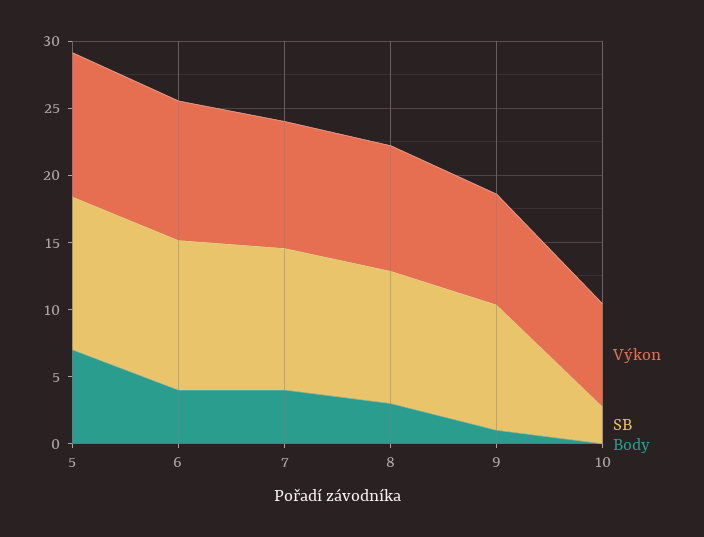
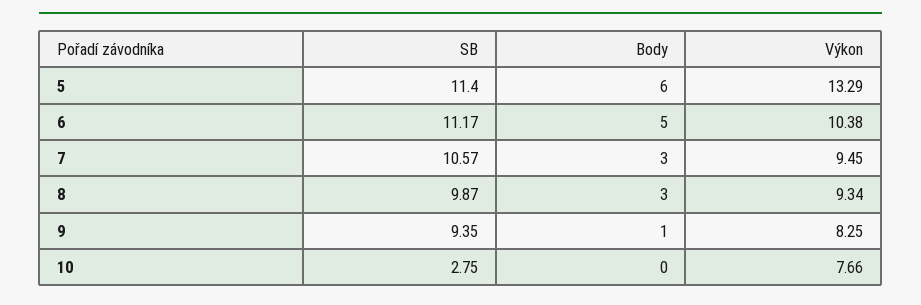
Výkon, 5: 11 -> 13.29
Body, 5: 7 -> 6
Body, 6: 4 -> 5
Body, 7: 4 -> 3

